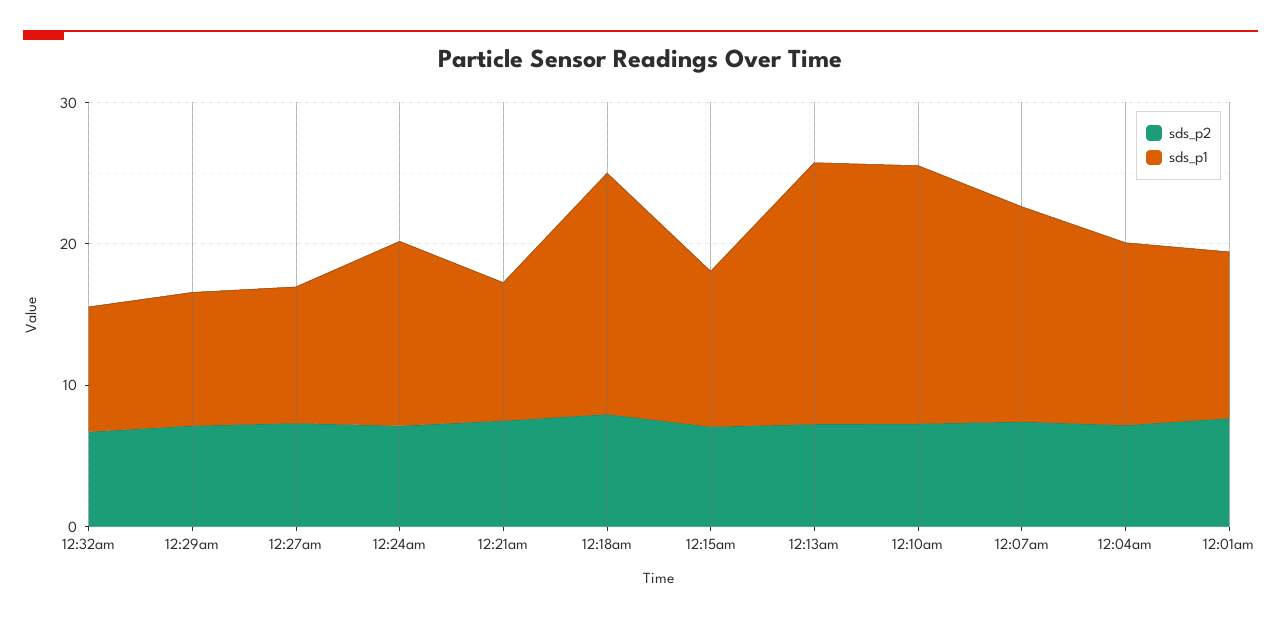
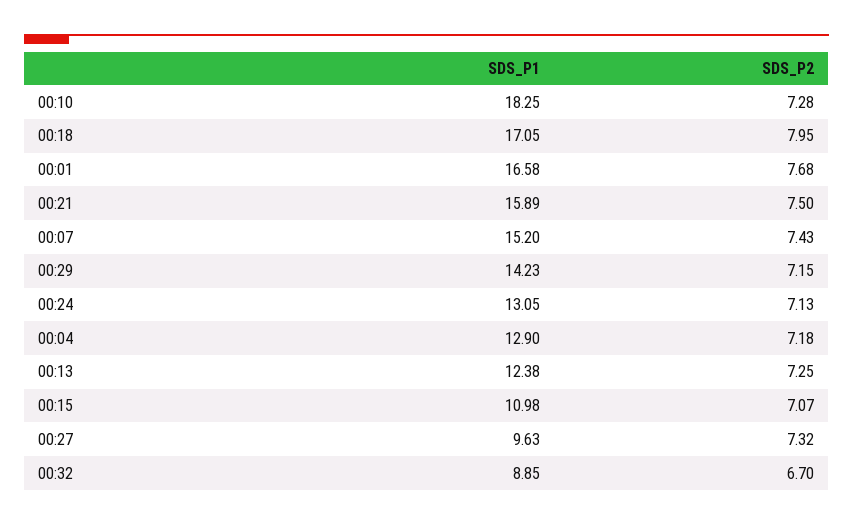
sds_p1, 12:29am: 10 -> 14.23
sds_p1, 12:21am: 10 -> 15.89
sds_p1, 12:13am: 18 -> 12.38
sds_p1, 12:01am: 12 -> 16.58

